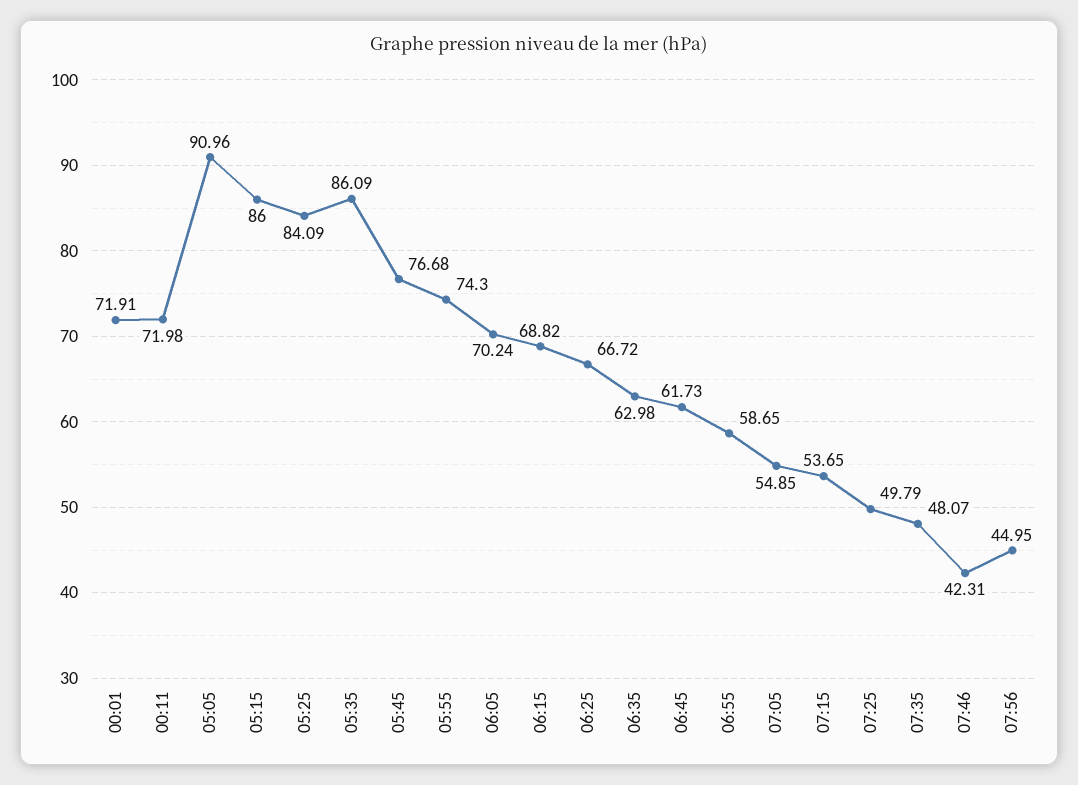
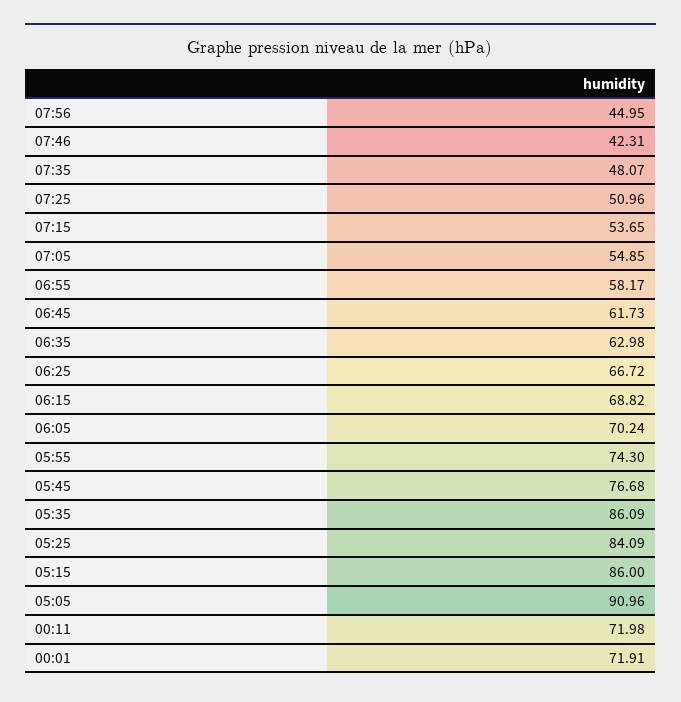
06:55: 58.65 -> 58.17
07:25: 49.79 -> 50.96

